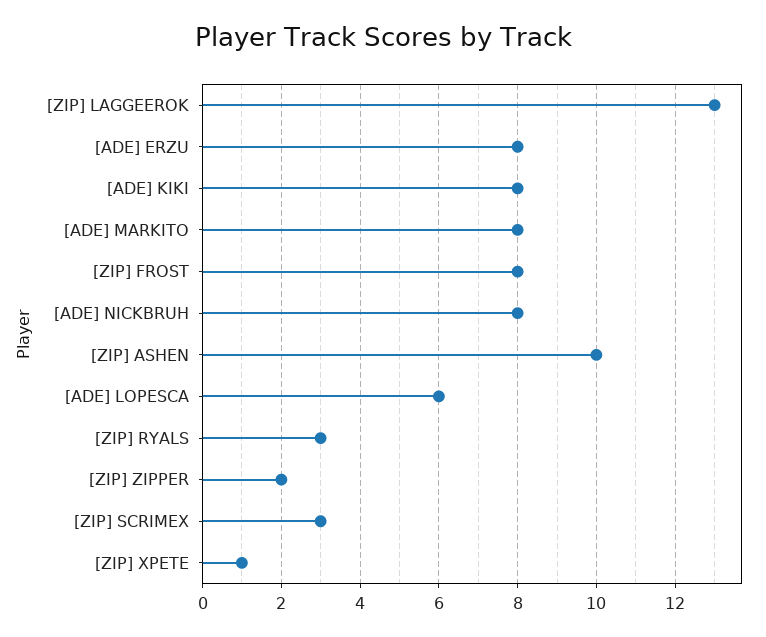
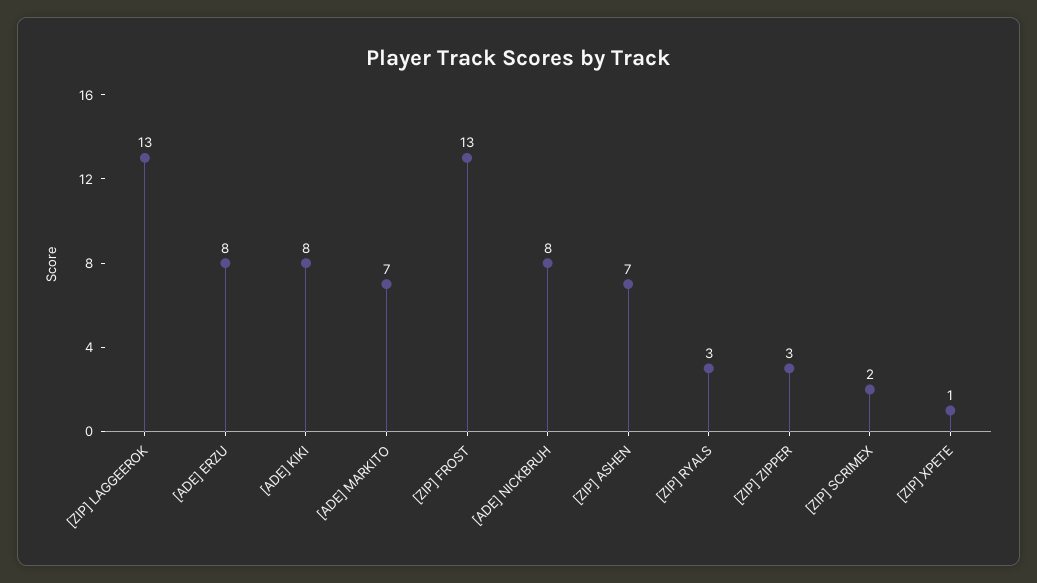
[ADE] MARKITO: 8 -> 7
[ZIP] FROST: 8 -> 13
[ZIP] ASHEN: 10 -> 7
[ADE] LOPESCA: 6 -> none
[ZIP] ZIPPER: 2 -> 3
[ZIP] SCRIMEX: 3 -> 2

